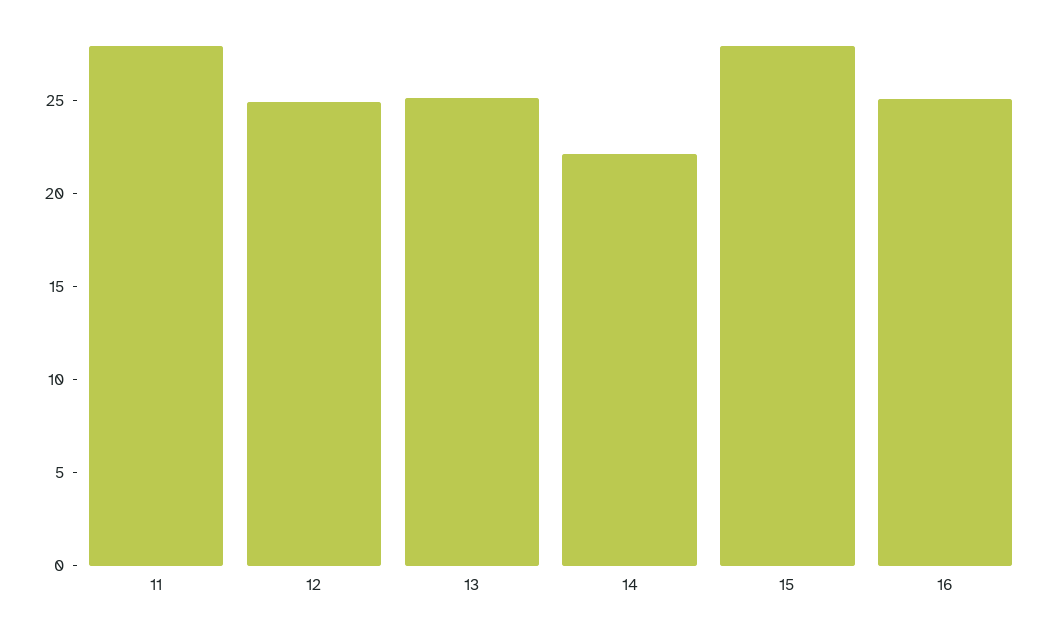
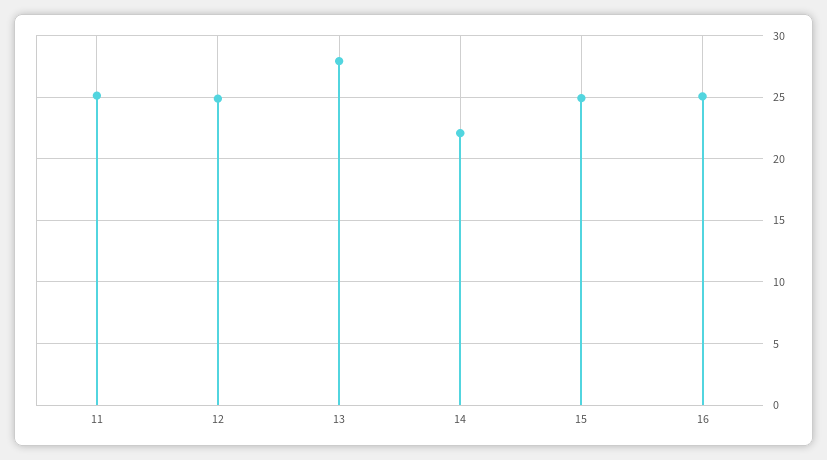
11: 28 -> 25
13: 25 -> 28
15: 28 -> 25

